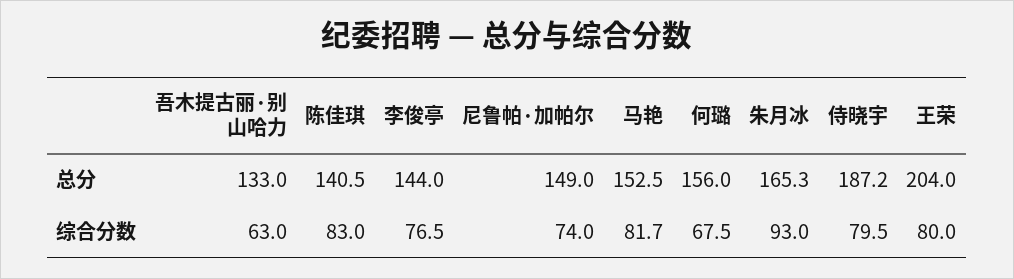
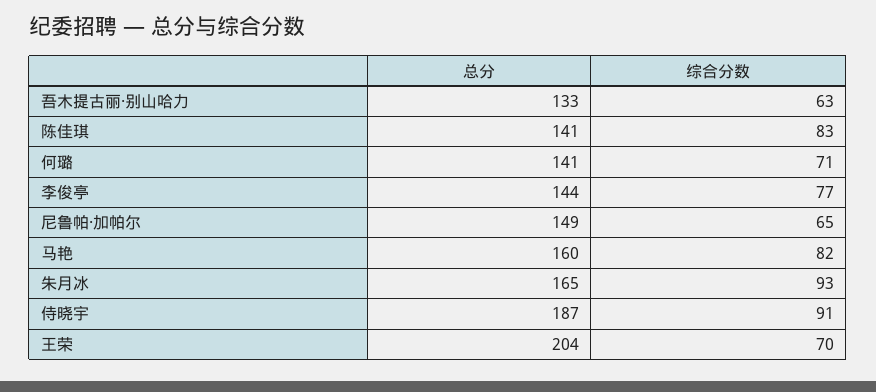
马艳, 总分: 152.5 -> 160
何璐, 总分: 156 -> 141
尼鲁帕·加帕尔, 综合分数: 74 -> 65
何璐, 综合分数: 67.5 -> 71
侍晓宇, 综合分数: 79.5 -> 91
王荣, 综合分数: 80 -> 70

